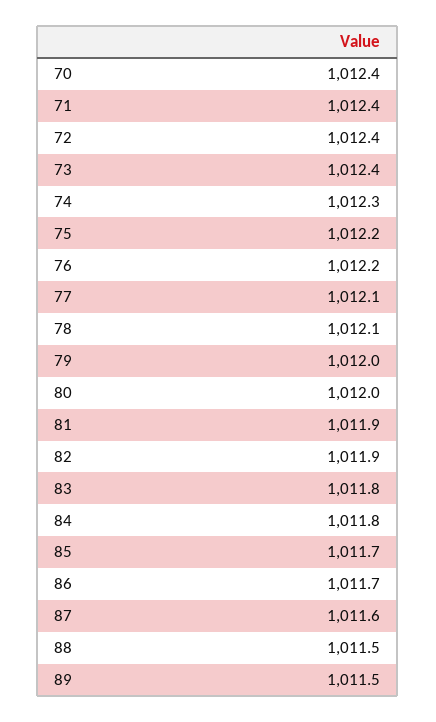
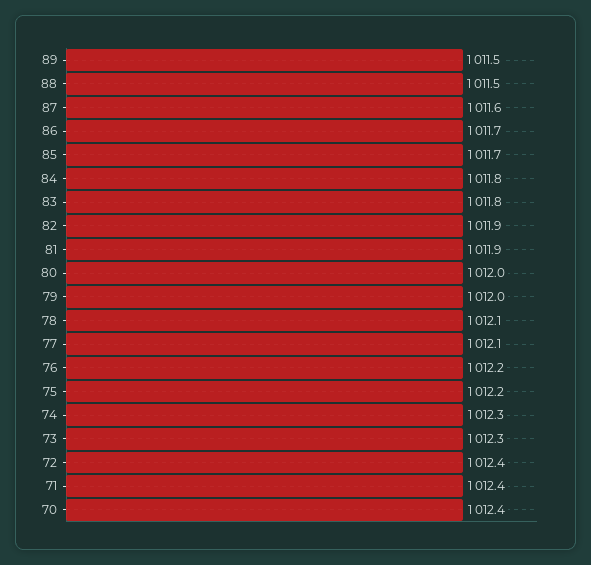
73: 1012.4 -> 1012.3

